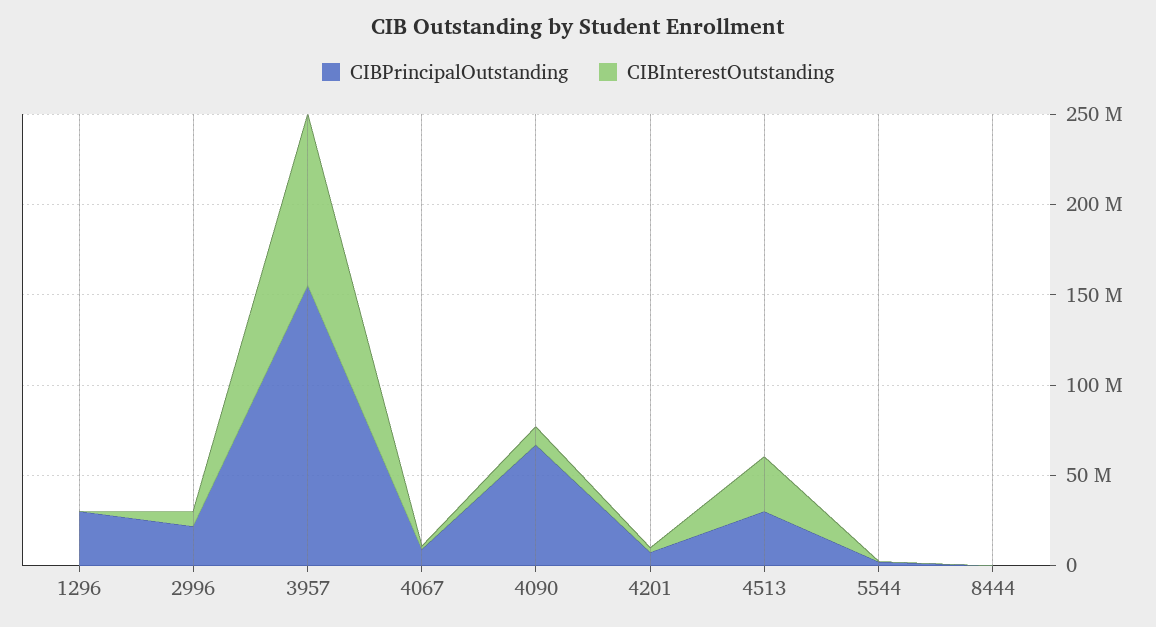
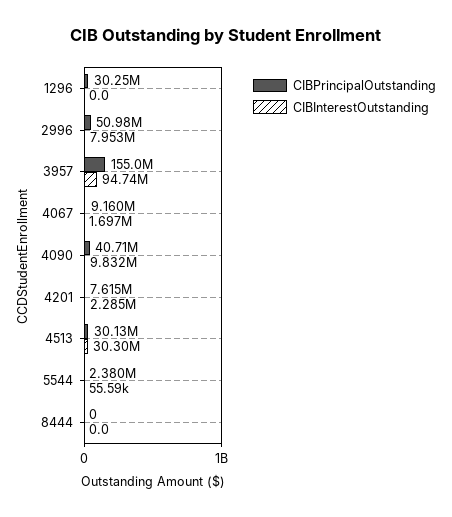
CIBPrincipalOutstanding, 2996: 20000000 -> 50980000
CIBPrincipalOutstanding, 4090: 70000000 -> 40710000

